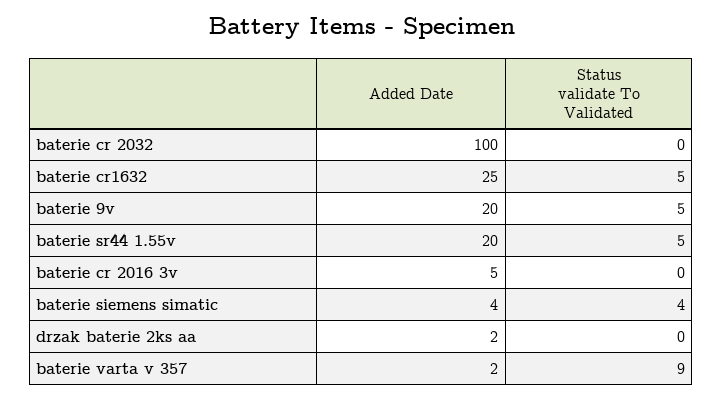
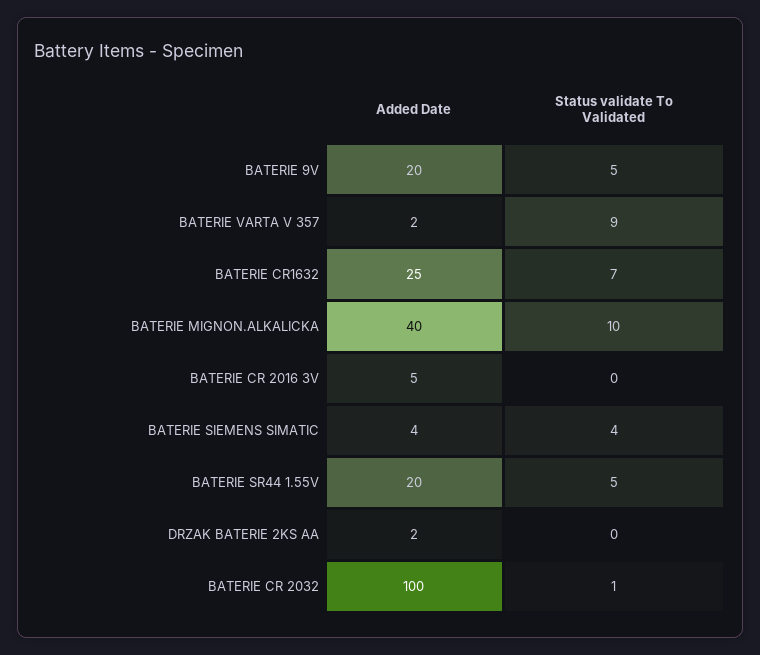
Status validate To Validated, baterie cr 2032: 0 -> 1
Status validate To Validated, baterie cr1632: 5 -> 7
Added Date, BATERIE MIGNON.ALKALICKA: none -> 40
Status validate To Validated, BATERIE MIGNON.ALKALICKA: none -> 10

